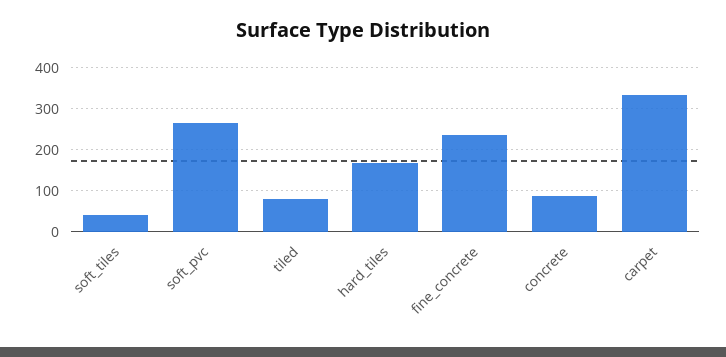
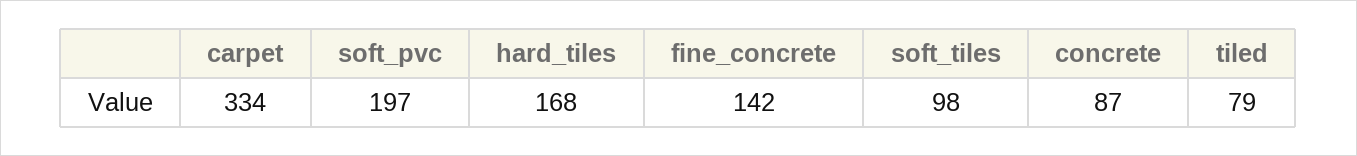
soft_tiles: 40 -> 98
soft_pvc: 260 -> 197
fine_concrete: 240 -> 142

